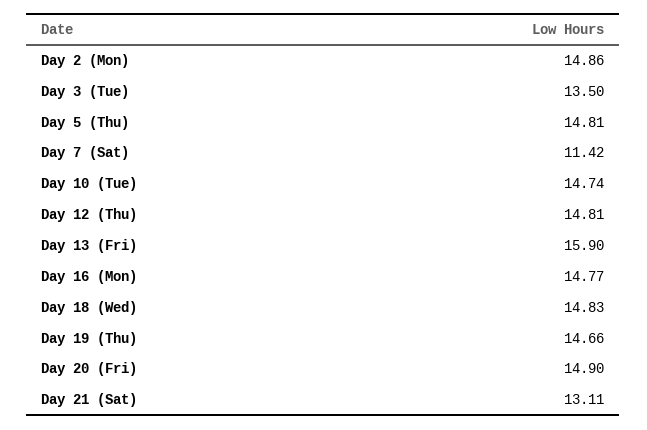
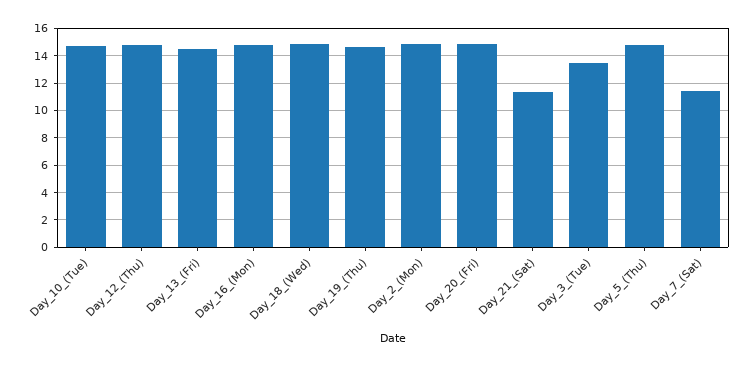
Day 13 (Fri): 15.9 -> 14.5
Day 21 (Sat): 13.11 -> 11.5

